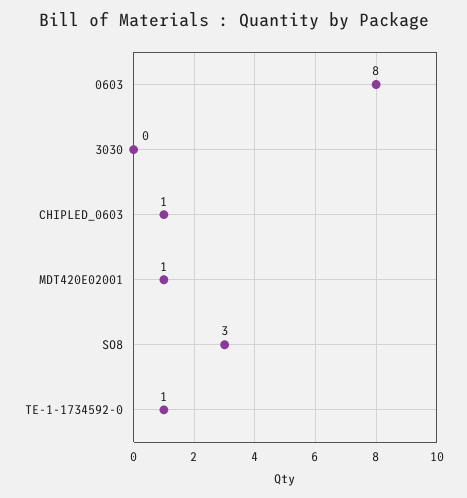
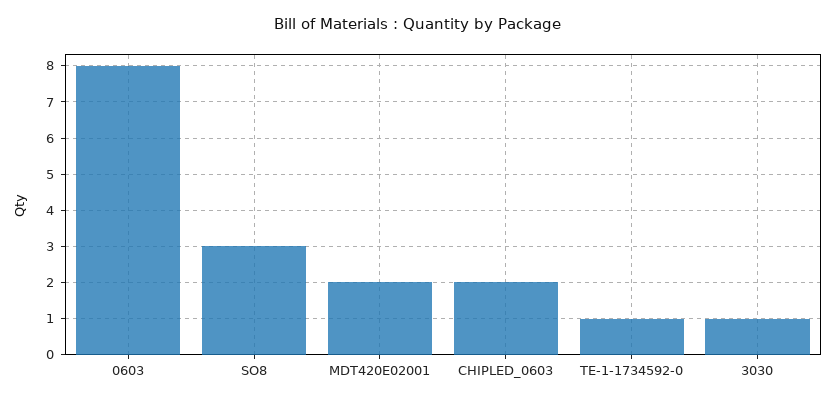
3030: 0 -> 1
CHIPLED_0603: 1 -> 2
MDT420E02001: 1 -> 2

